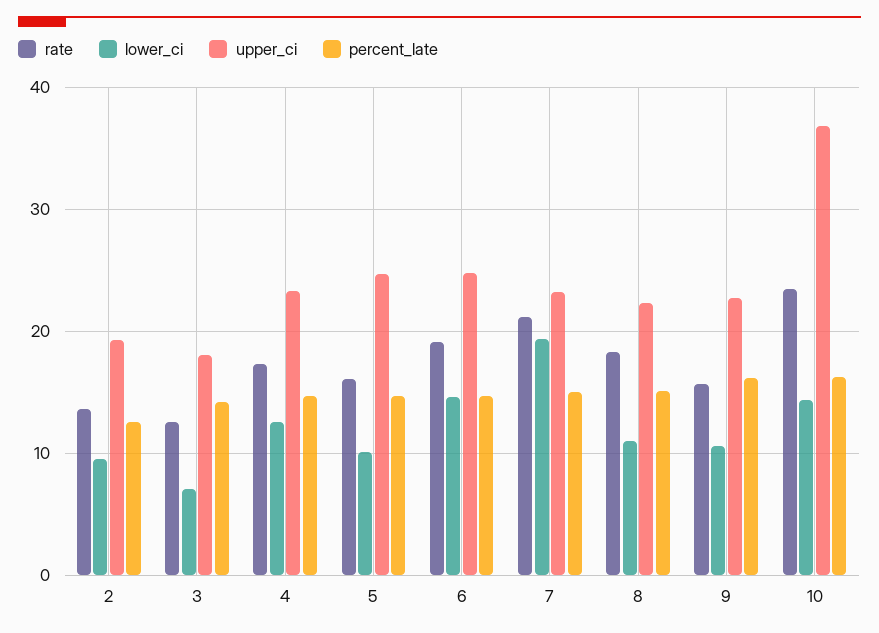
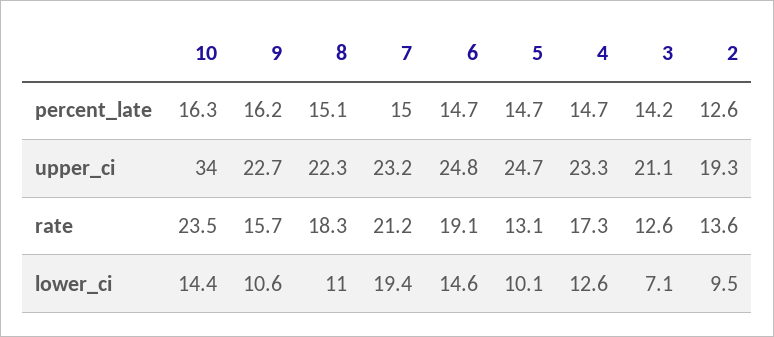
upper_ci, 3: 18 -> 21.1
rate, 5: 16 -> 13.1
upper_ci, 10: 37 -> 34

